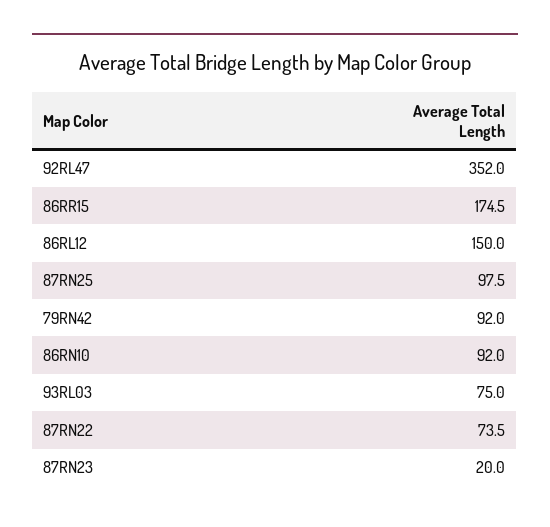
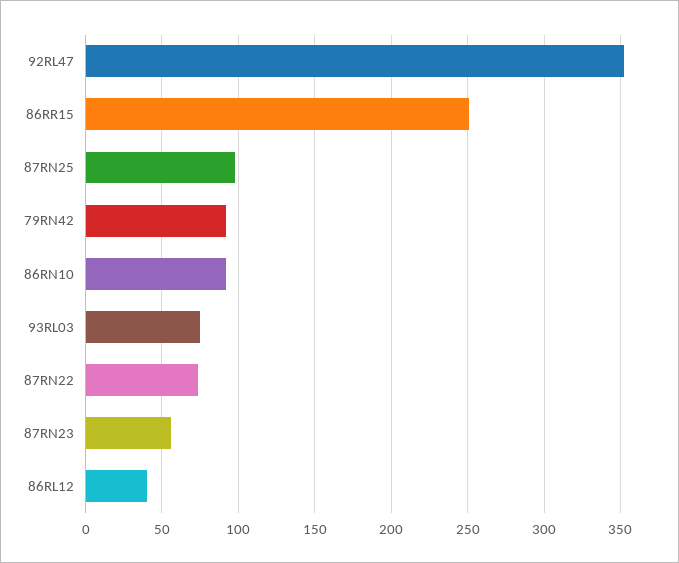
86RR15: 174.5 -> 250
86RL12: 150 -> 40
87RN23: 20 -> 55

